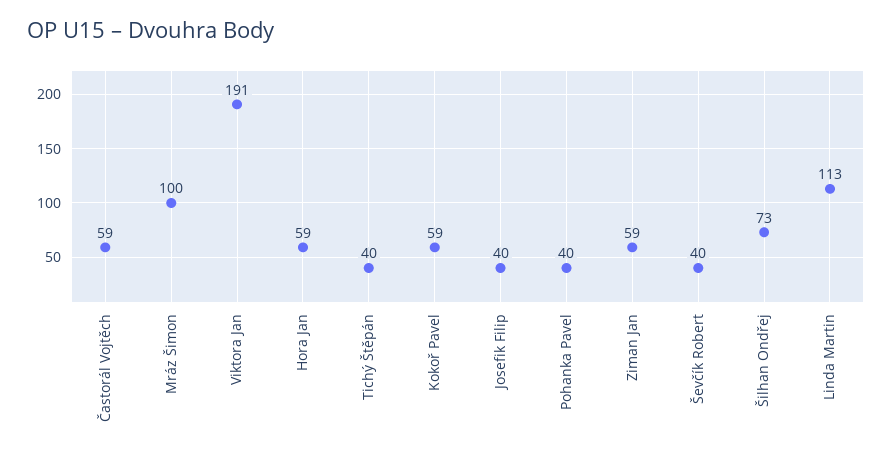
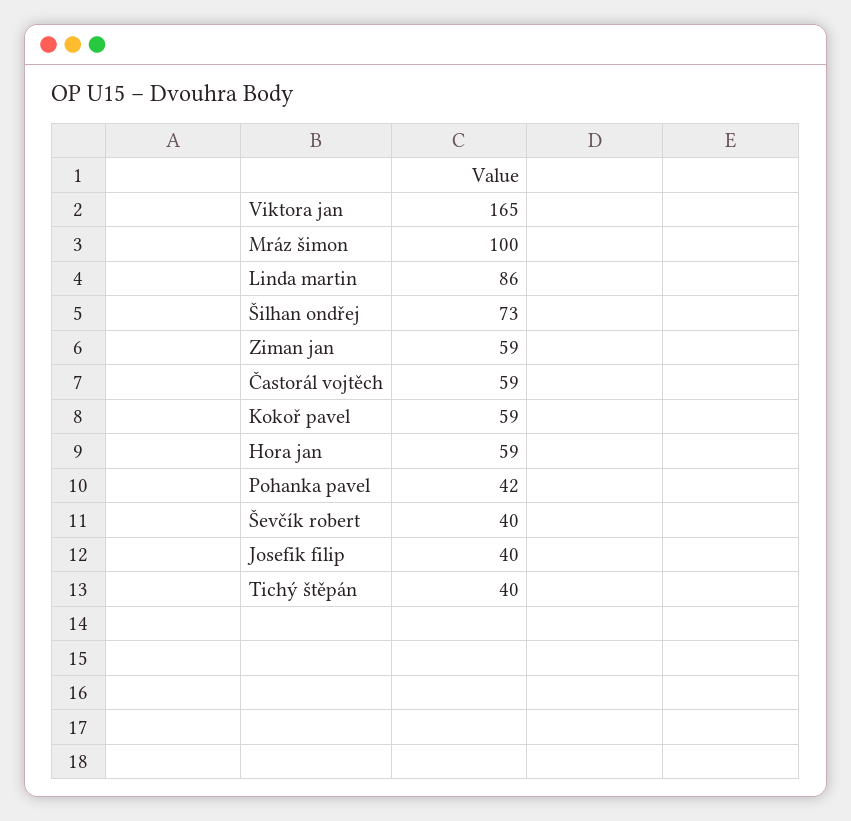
Viktora Jan: 191 -> 165
Pohanka Pavel: 40 -> 42
Linda Martin: 113 -> 86

